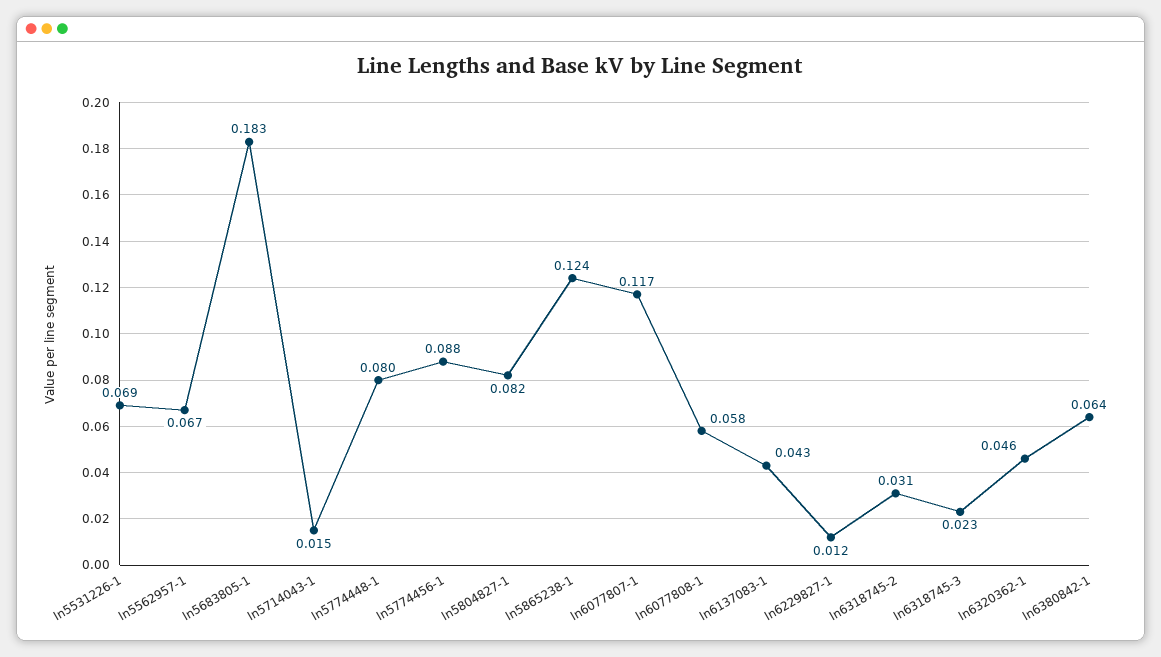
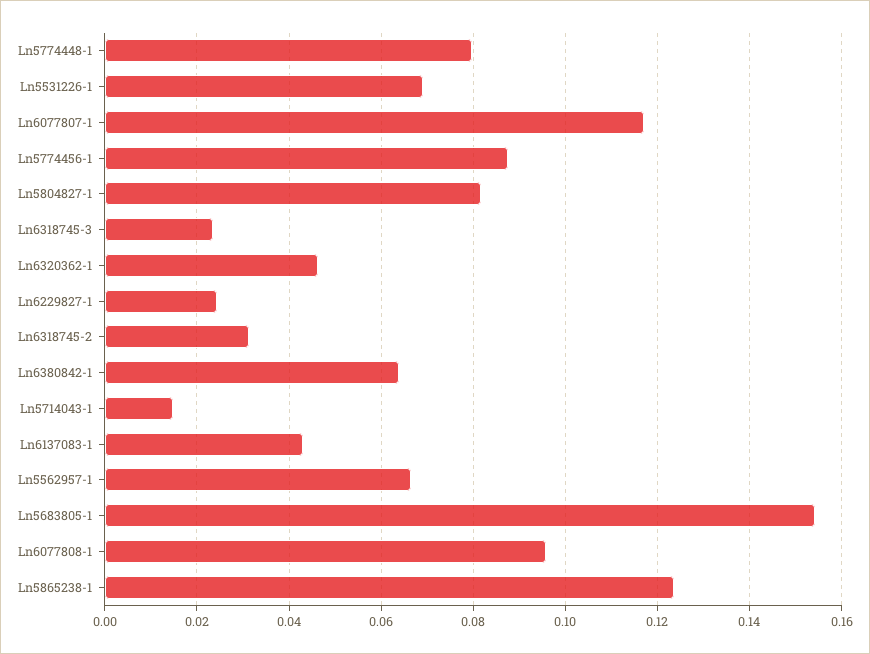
ln5683805-1: 0.183 -> 0.154
ln6077808-1: 0.058 -> 0.096
ln6229827-1: 0.012 -> 0.024

